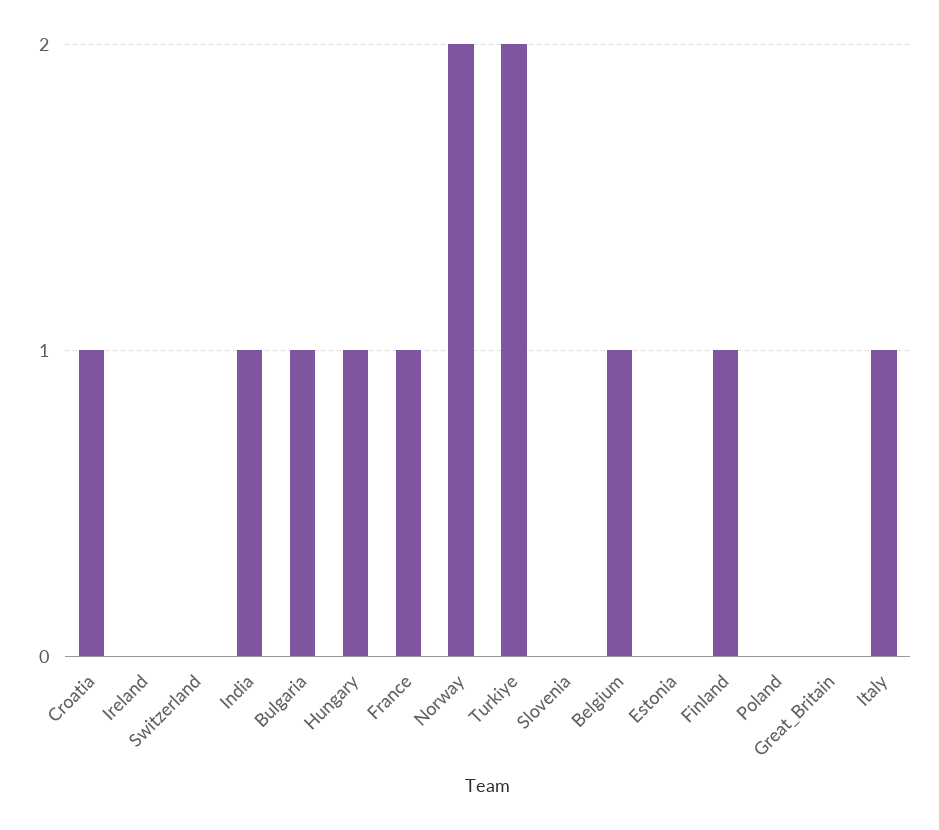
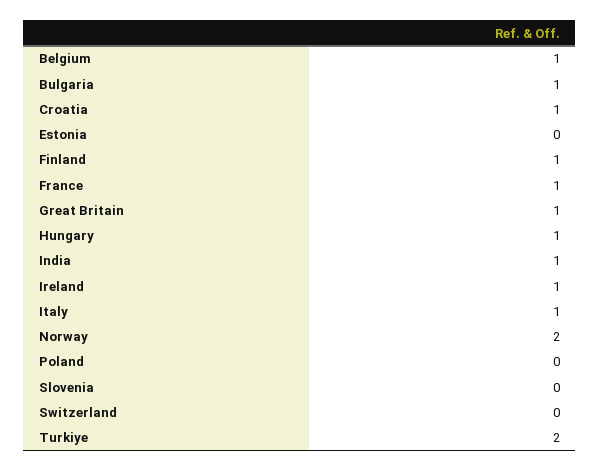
Ireland: 0 -> 1
Great_Britain: 0 -> 1

